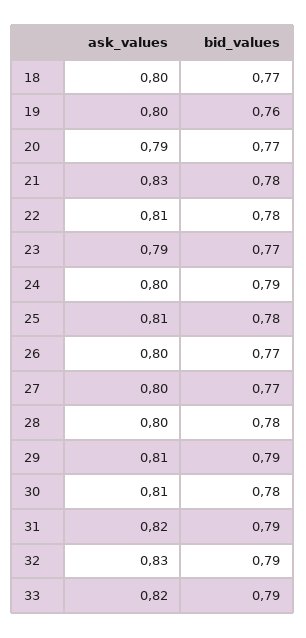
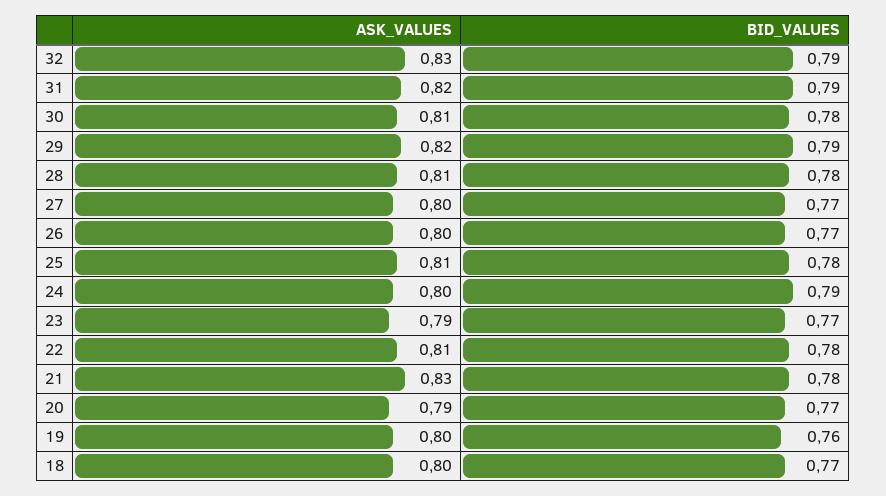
ask_values, 28: 0.8 -> 0.81
ask_values, 29: 0.81 -> 0.82
ask_values, 33: 0.82 -> none
bid_values, 33: 0.79 -> none

